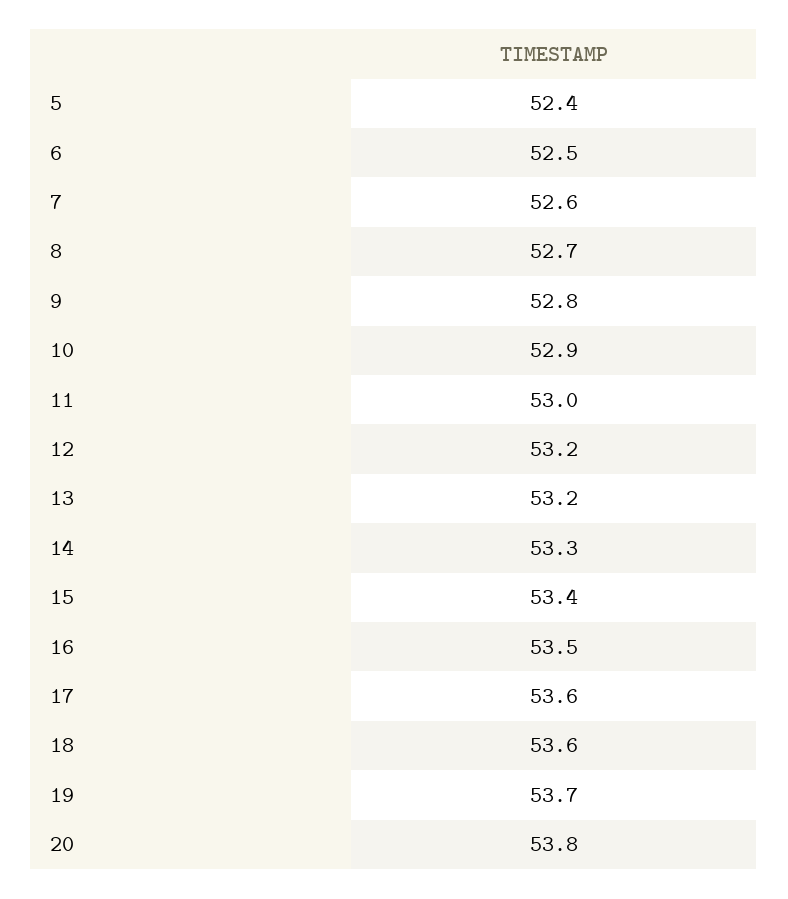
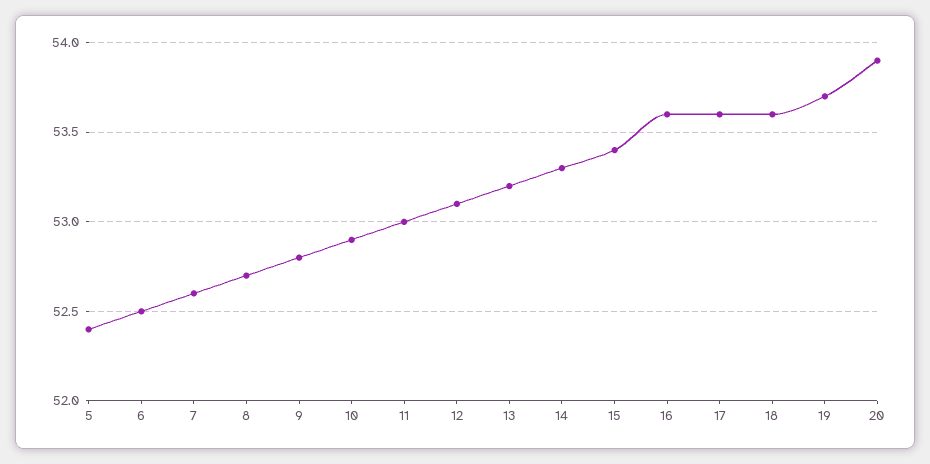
12: 53.2 -> 53.1
16: 53.5 -> 53.6
20: 53.8 -> 53.9

